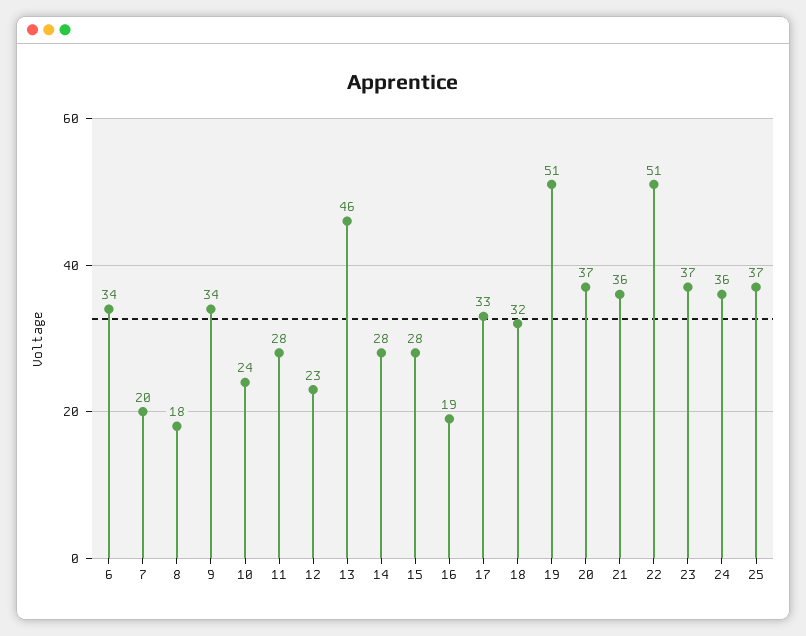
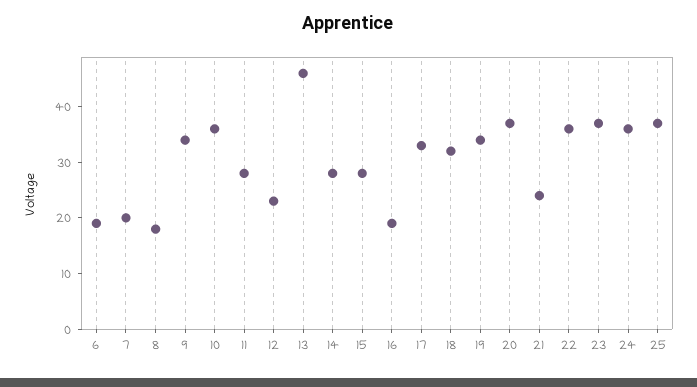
6: 34 -> 20
10: 24 -> 35
19: 51 -> 35
21: 36 -> 25
22: 51 -> 35

